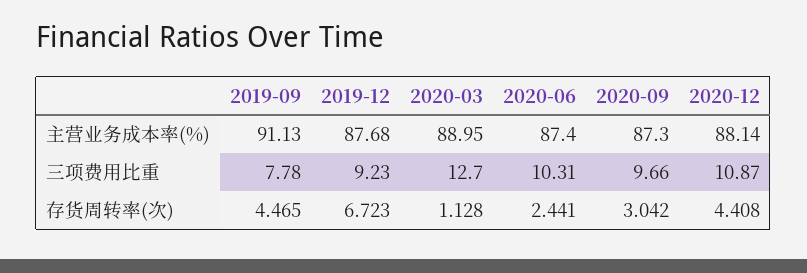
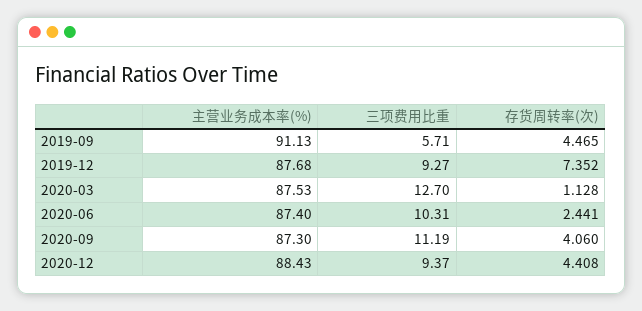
2020-03, 主营业务成本率(%): 88.95 -> 87.53
2020-12, 主营业务成本率(%): 88.14 -> 88.43
2019-09, 三项费用比重: 7.78 -> 5.71
2019-12, 三项费用比重: 9.23 -> 9.27
2020-09, 三项费用比重: 9.66 -> 11.19
2020-12, 三项费用比重: 10.87 -> 9.37
2019-12, 存货周转率(次): 6.723 -> 7.352
2020-09, 存货周转率(次): 3.042 -> 4.06

